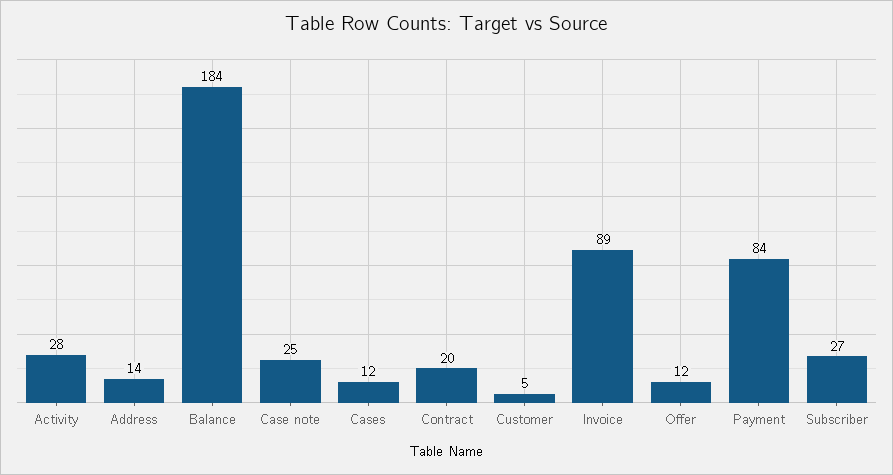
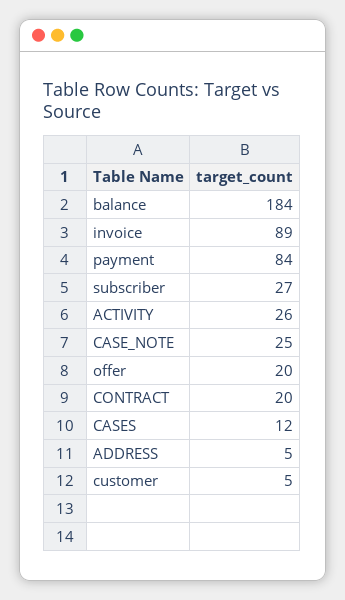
Activity: 28 -> 26
Address: 14 -> 5
Offer: 12 -> 20

